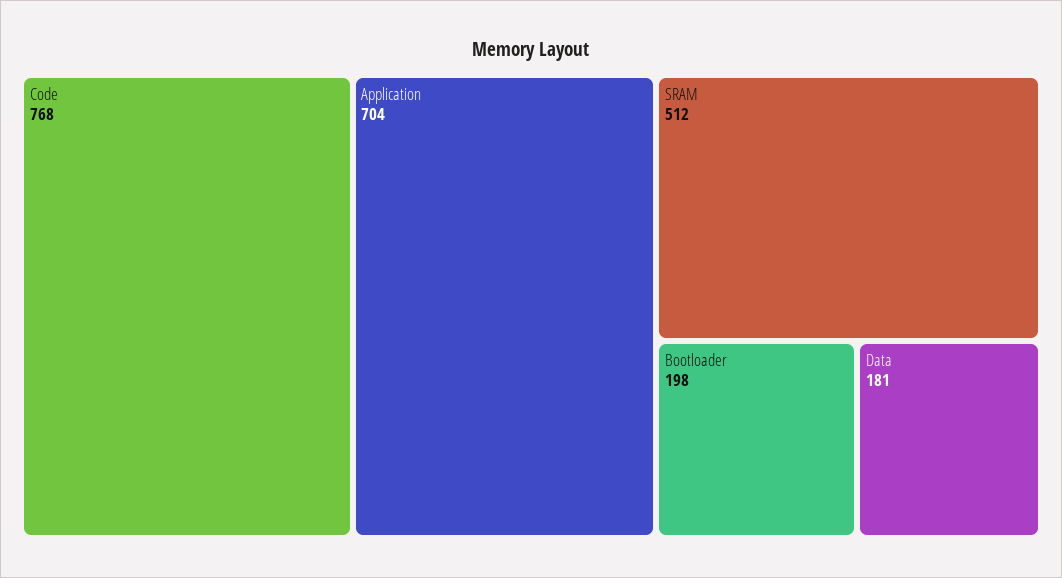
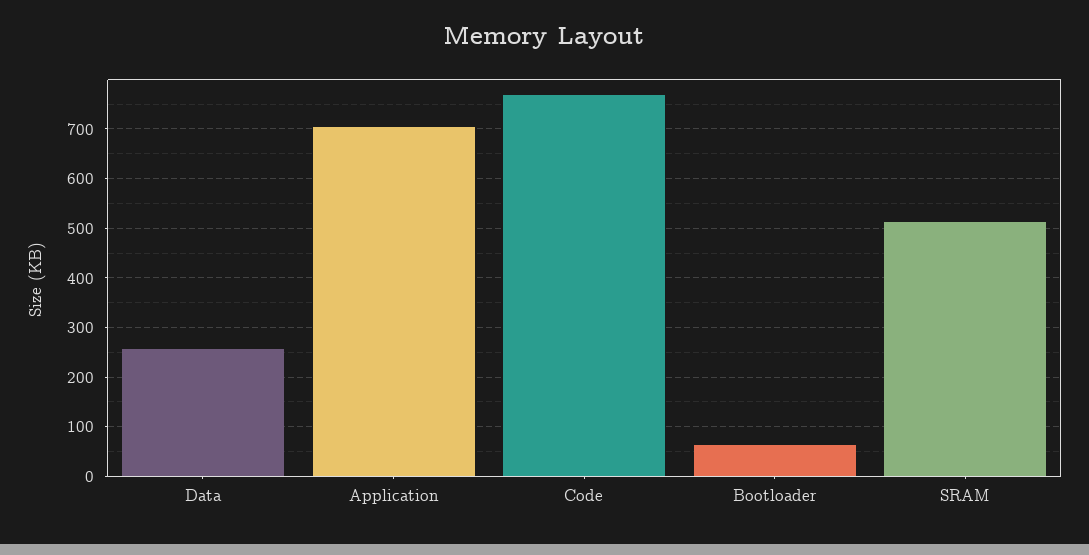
Bootloader: 198 -> 60
Data: 181 -> 260

